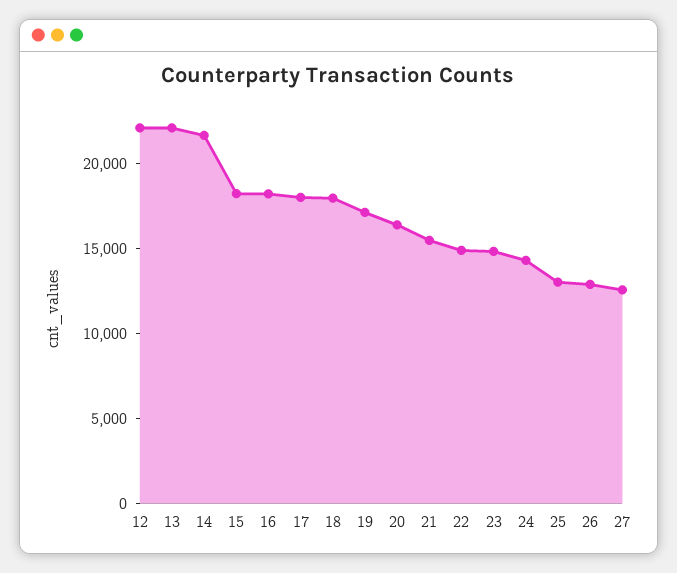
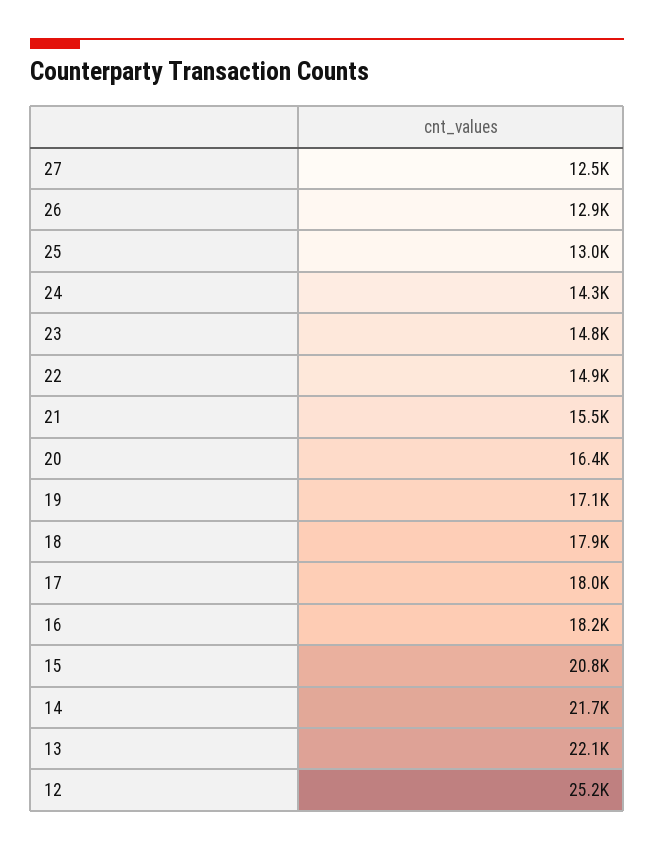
12: 22000 -> 25200
15: 18000 -> 20800

